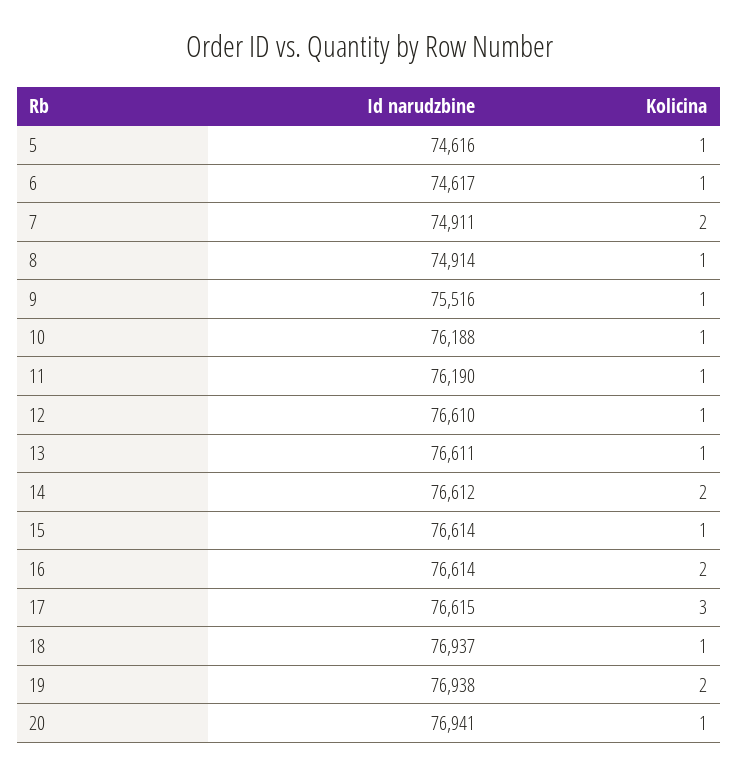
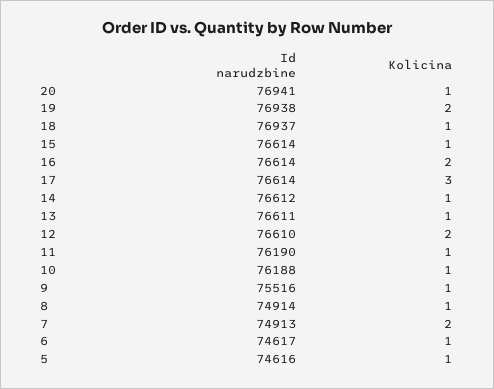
Id narudzbine, 7: 74911 -> 74913
Kolicina, 12: 1 -> 2
Kolicina, 14: 2 -> 1
Id narudzbine, 17: 76615 -> 76614

